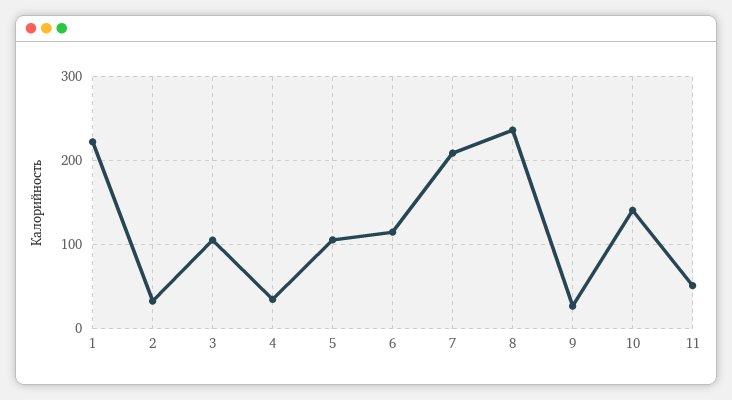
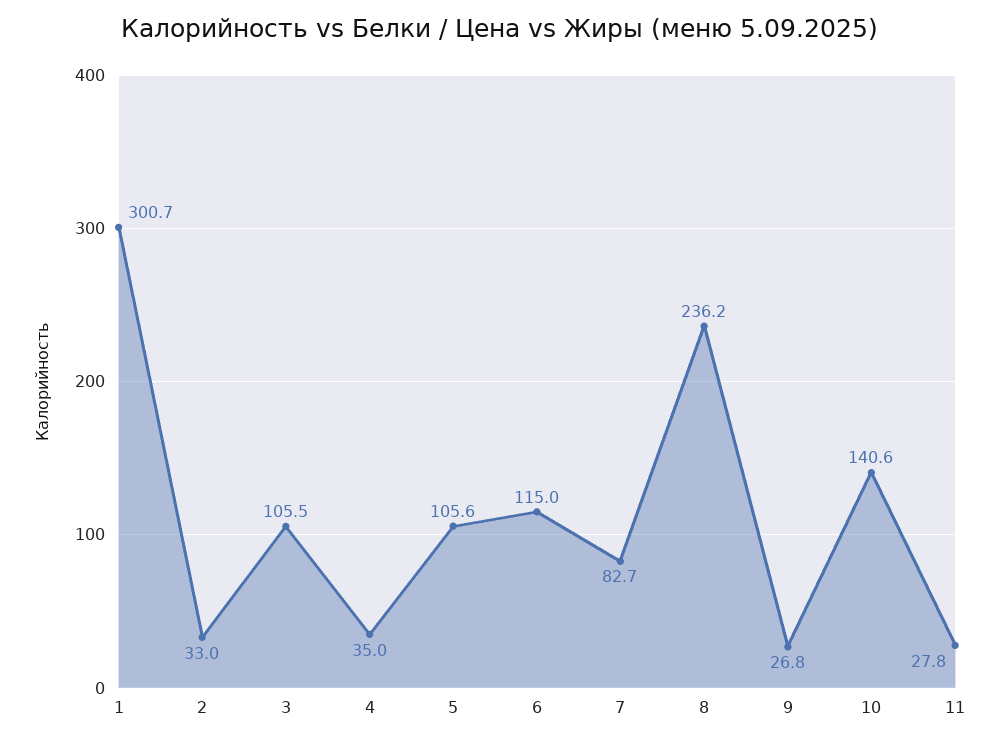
1: 220 -> 300.7
7: 210 -> 82.7
11: 50 -> 27.8

